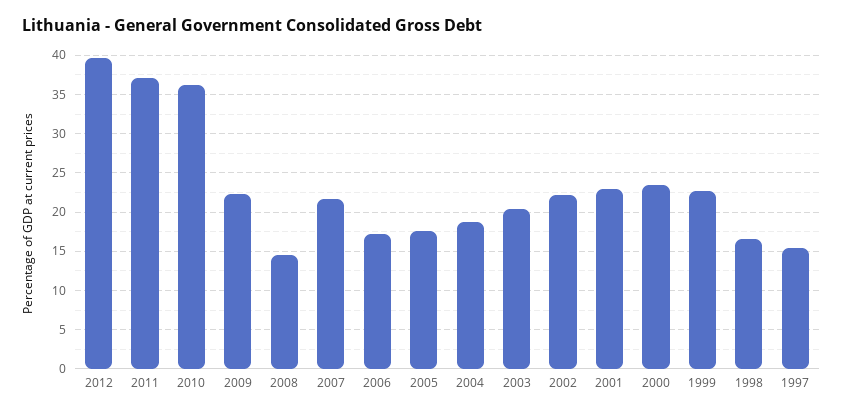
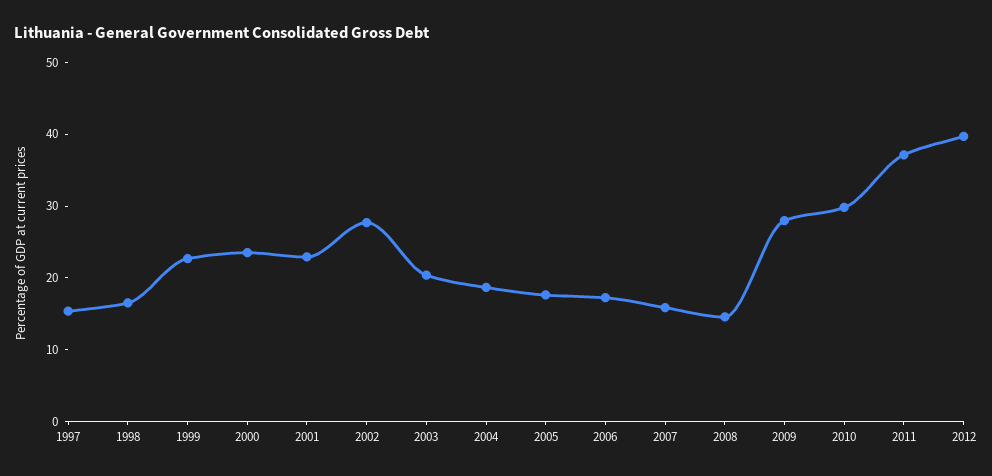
2010: 36 -> 30
2009: 22 -> 28
2007: 22 -> 16
2002: 22 -> 28

